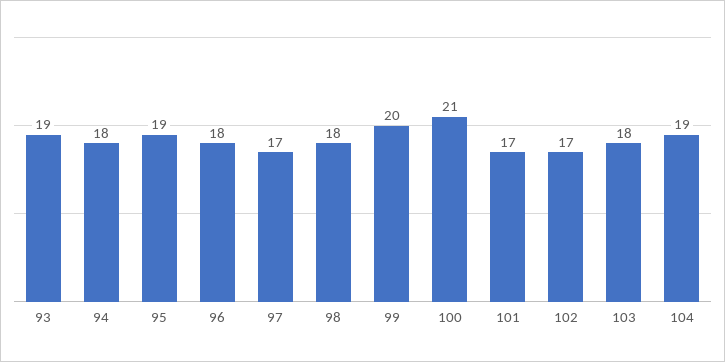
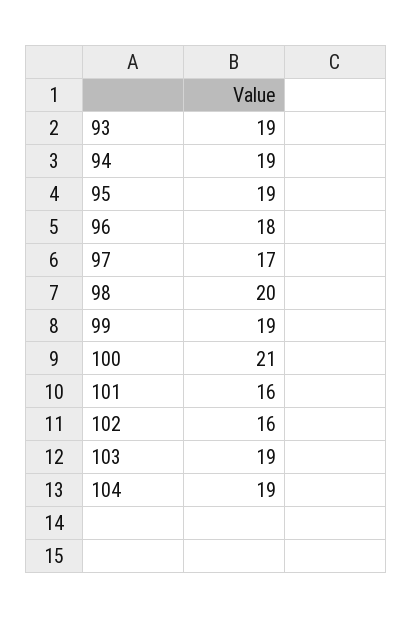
94: 18 -> 19
98: 18 -> 20
99: 20 -> 19
101: 17 -> 16
102: 17 -> 16
103: 18 -> 19

